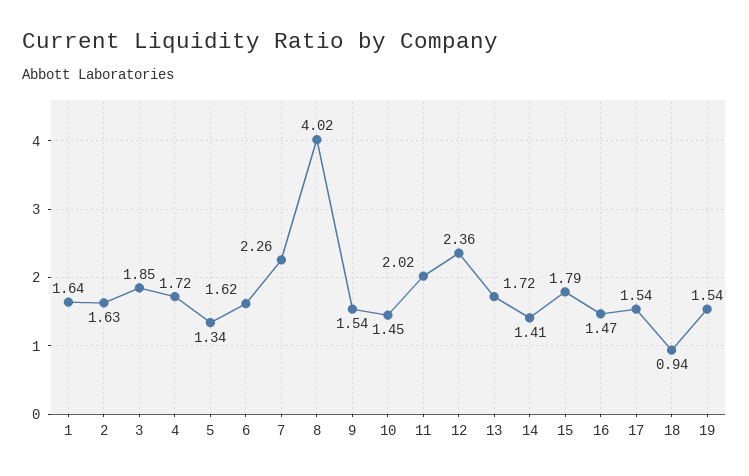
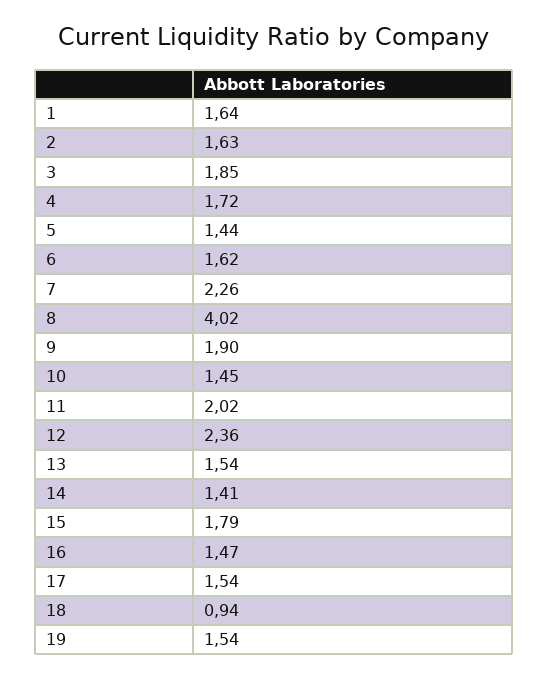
5: 1.34 -> 1.44
9: 1.54 -> 1.9
13: 1.72 -> 1.54

